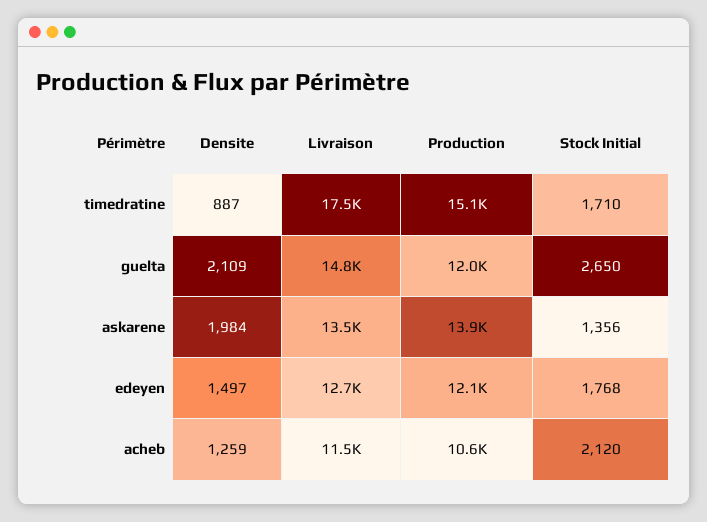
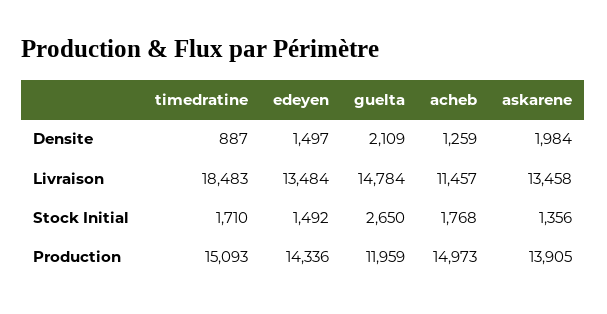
Livraison, timedratine: 17500 -> 18483
Livraison, edeyen: 12700 -> 13484
Production, edeyen: 12100 -> 14336
Stock Initial, edeyen: 1768 -> 1492
Production, acheb: 10600 -> 14973
Stock Initial, acheb: 2120 -> 1768

